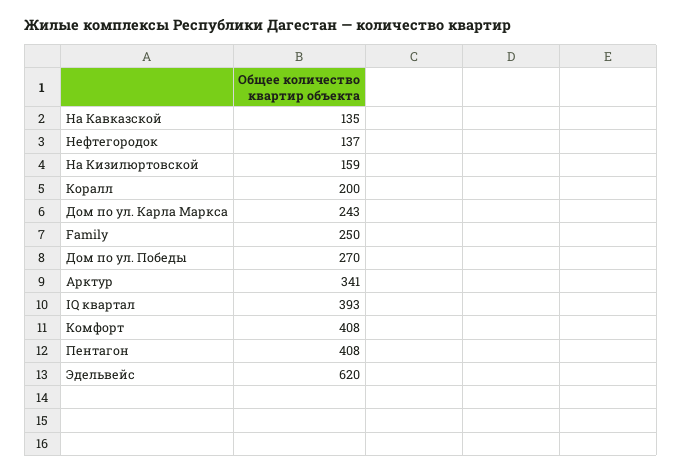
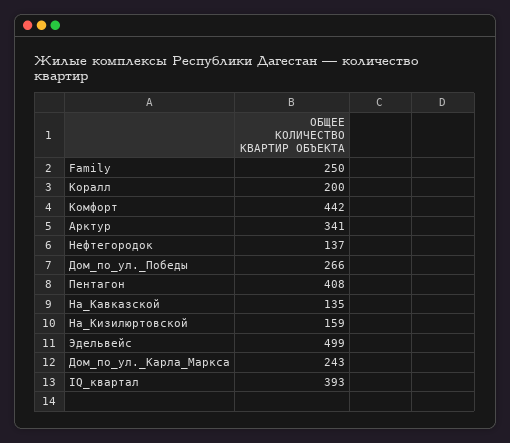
Дом по ул. Победы: 270 -> 266
Комфорт: 408 -> 442
Эдельвейс: 620 -> 499

